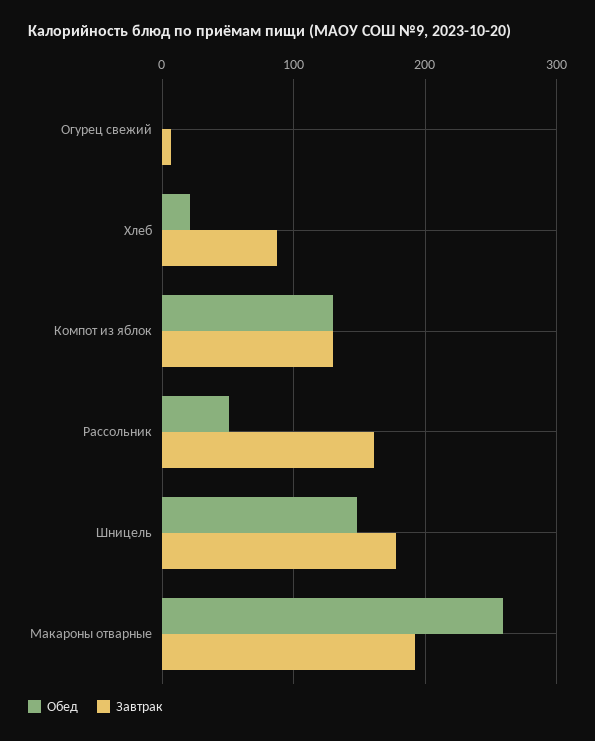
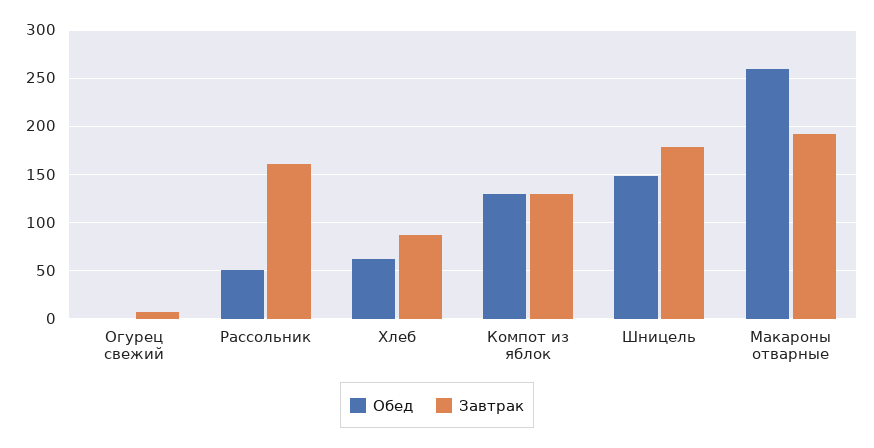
Обед, Хлеб: 20 -> 60

